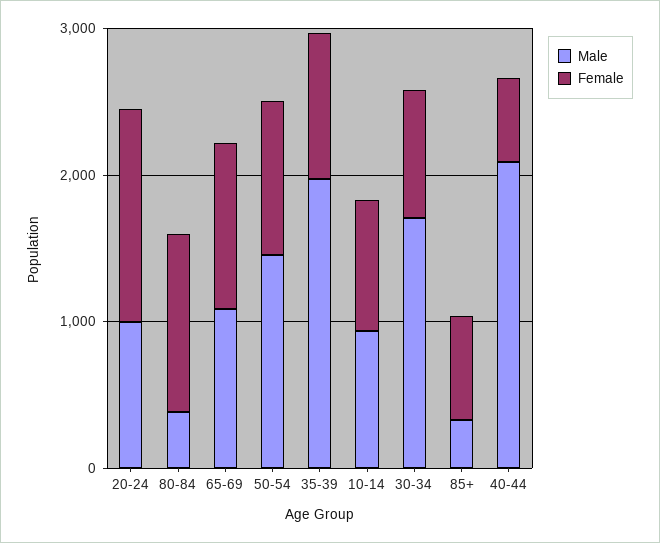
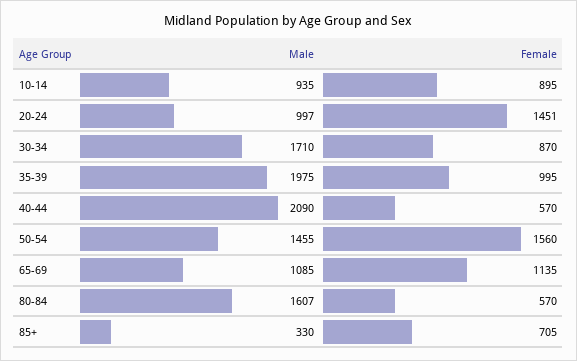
Male, 80-84: 400 -> 1607
Female, 80-84: 1200 -> 570
Female, 50-54: 1000 -> 1560

